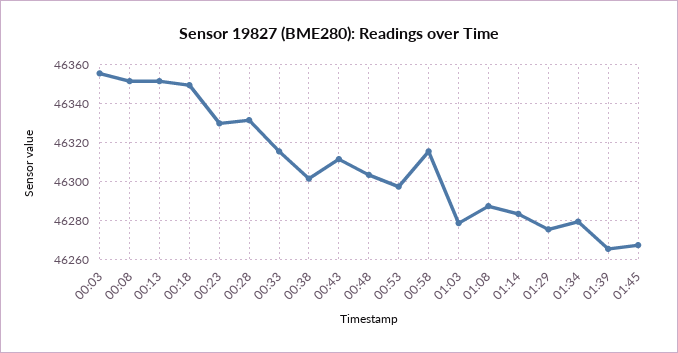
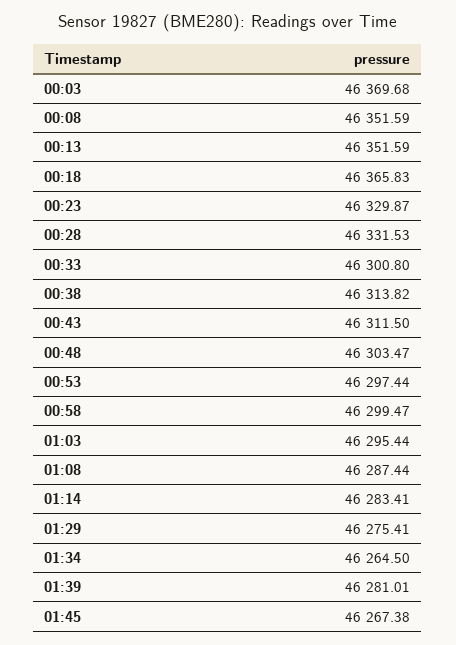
00:03: 46355 -> 46369.68
00:18: 46350 -> 46365.83
00:33: 46315 -> 46300.8
00:38: 46300 -> 46313.82
00:58: 46315 -> 46299.47
01:03: 46280 -> 46295.44
01:34: 46280 -> 46264.5
01:39: 46265 -> 46281.01

